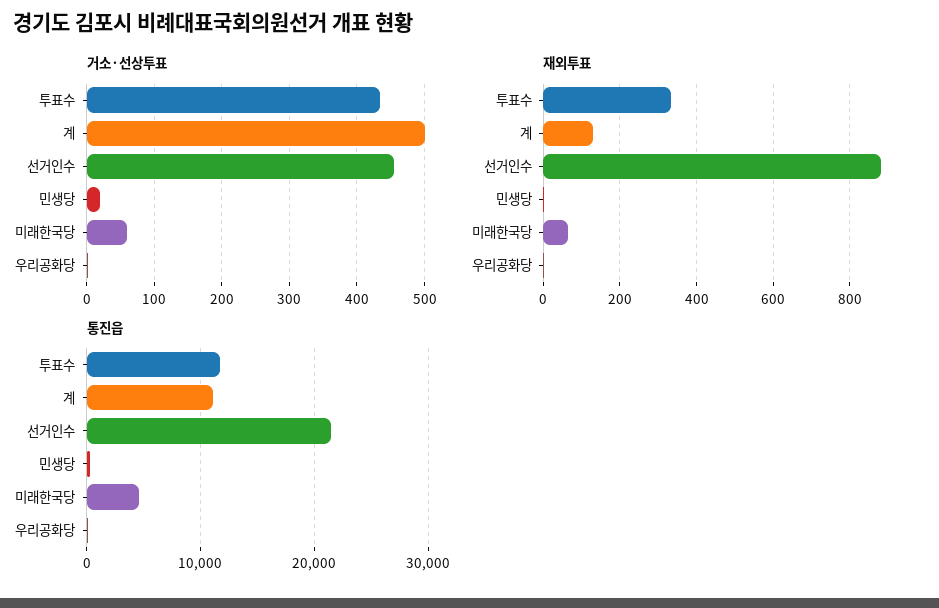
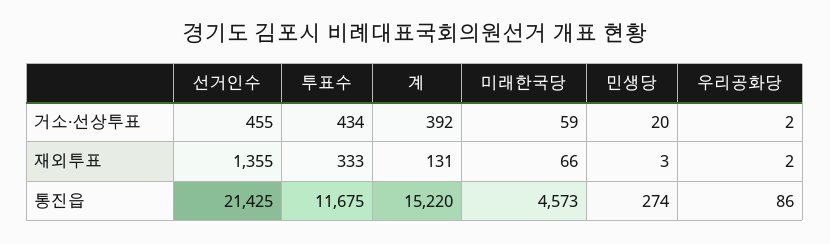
거소·선상투표, 계: 500 -> 392
재외투표, 선거인수: 880 -> 1355
통진읍, 계: 11000 -> 15220

